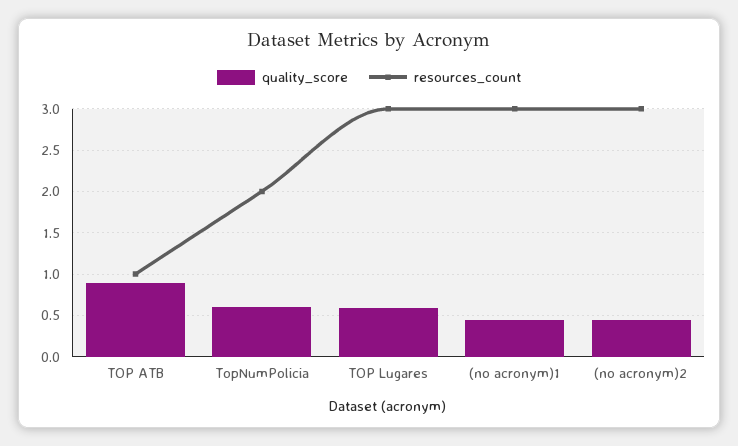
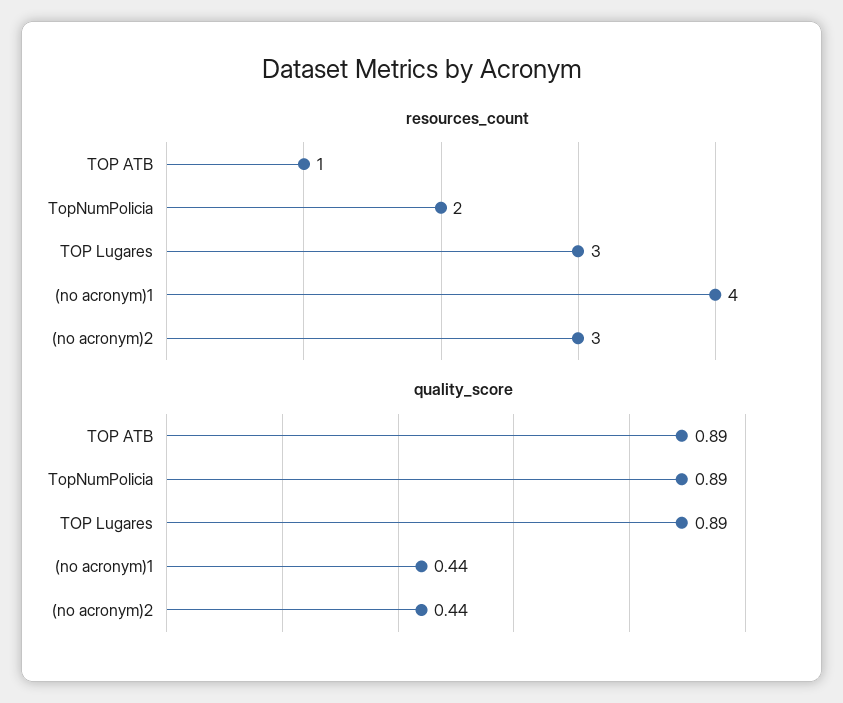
quality_score, TopNumPolicia: 0.6 -> 0.89
quality_score, TOP Lugares: 0.6 -> 0.89
resources_count, (no acronym)1: 3 -> 4

